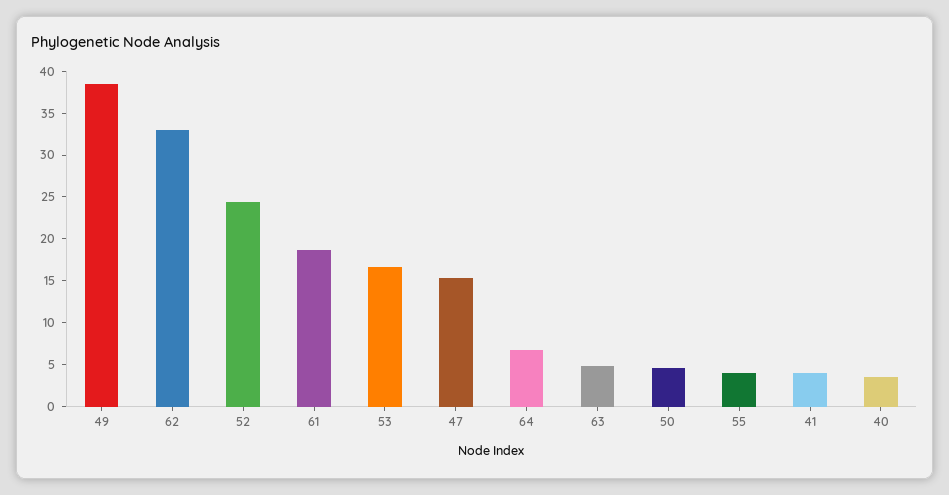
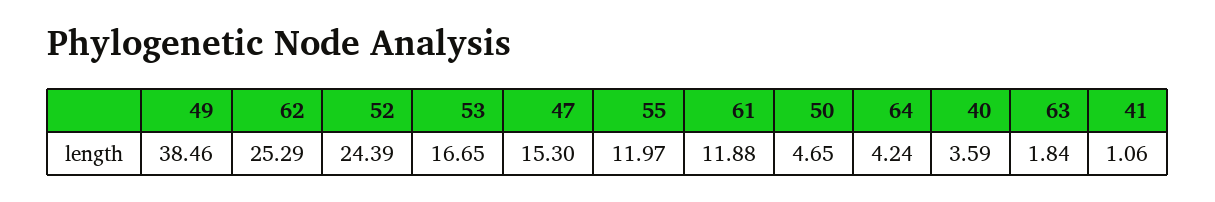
62: 33 -> 25.29
61: 19 -> 11.88
64: 7 -> 4.24
63: 5 -> 1.84
55: 4 -> 11.97
41: 4 -> 1.06

